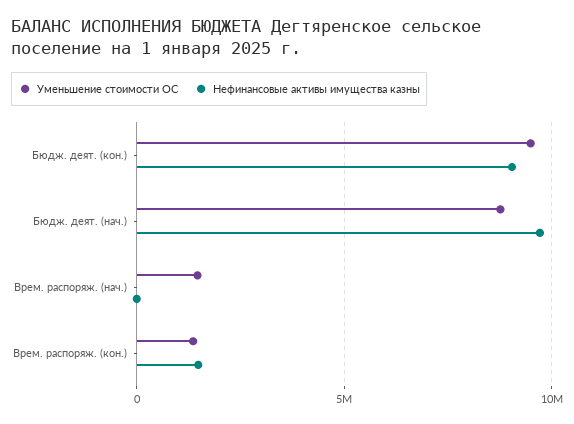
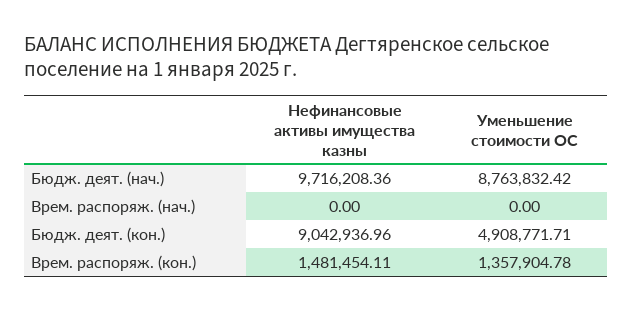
Уменьшение стоимости ОС, Бюдж. деят. (кон.): 9500000 -> 4908771.71
Уменьшение стоимости ОС, Врем. распоряж. (нач.): 1500000 -> 0

